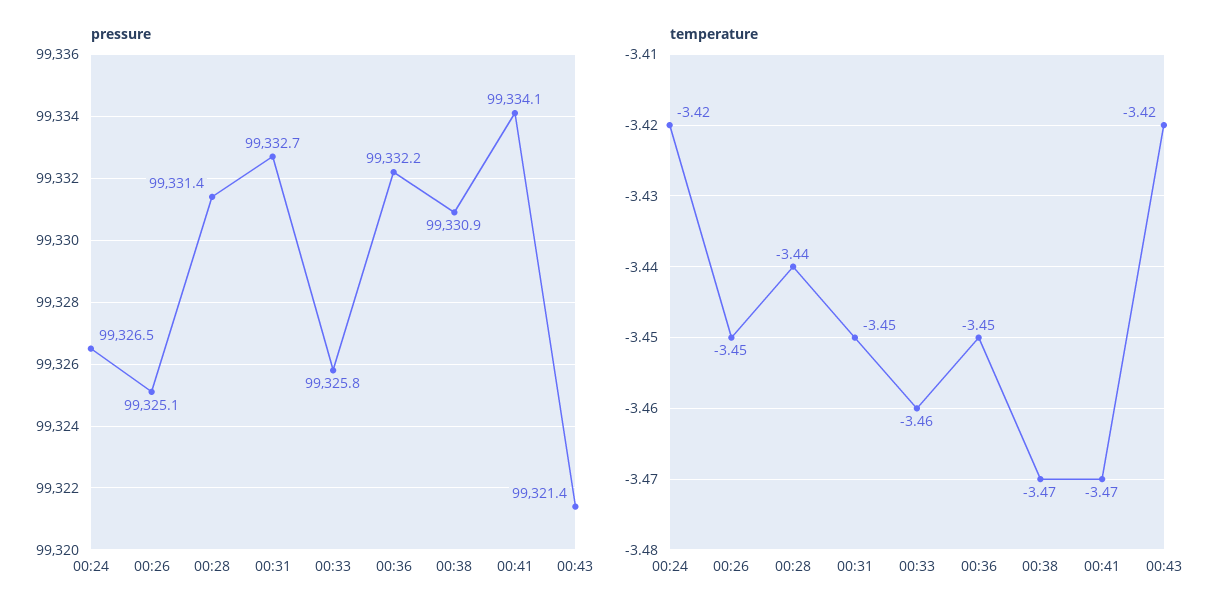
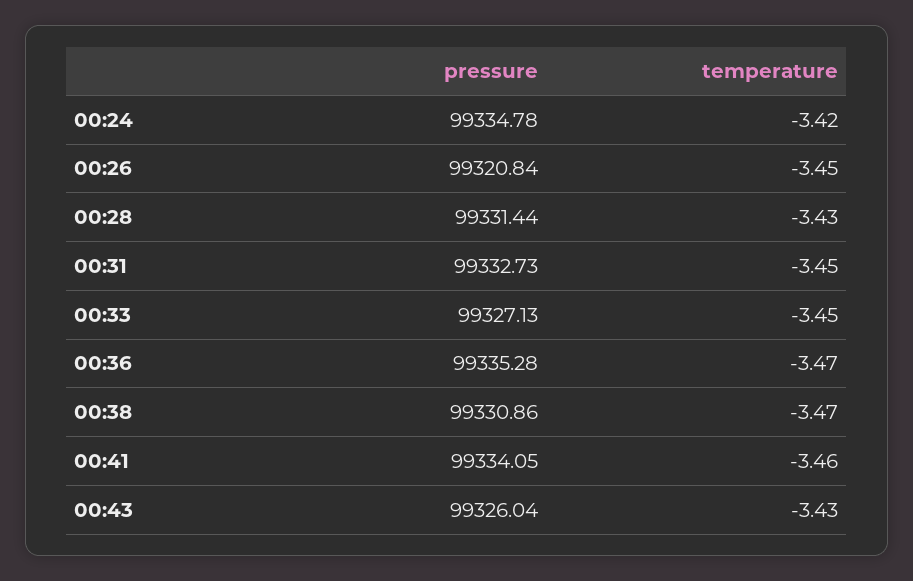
pressure, 00:24: 99326.5 -> 99334.78
pressure, 00:26: 99325.1 -> 99320.84
pressure, 00:33: 99325.8 -> 99327.13
pressure, 00:36: 99332.2 -> 99335.28
pressure, 00:43: 99321.4 -> 99326.04
temperature, 00:28: -3.44 -> -3.43
temperature, 00:33: -3.46 -> -3.45
temperature, 00:36: -3.45 -> -3.47
temperature, 00:41: -3.47 -> -3.46
temperature, 00:43: -3.42 -> -3.43

